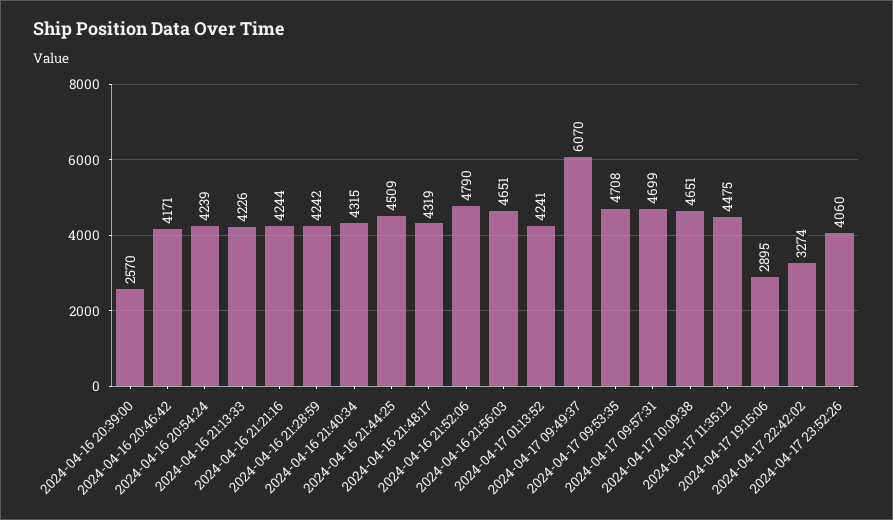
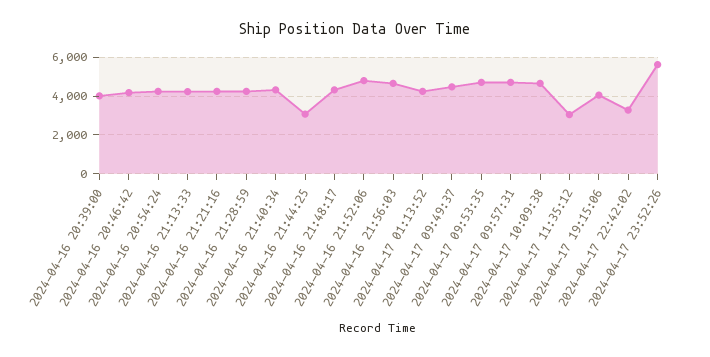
2024-04-16 20:39:00: 2570 -> 4000
2024-04-16 21:44:25: 4509 -> 3000
2024-04-17 09:49:37: 6070 -> 4500
2024-04-17 11:35:12: 4475 -> 3000
2024-04-17 19:15:06: 2895 -> 4000
2024-04-17 23:52:26: 4060 -> 5500

